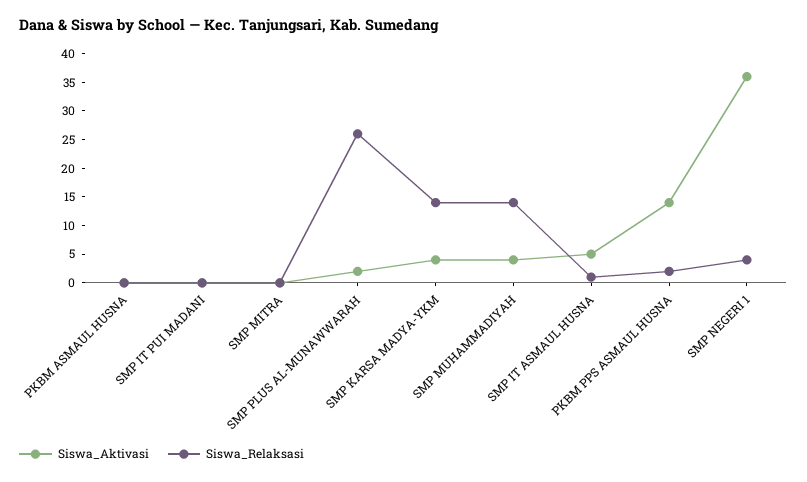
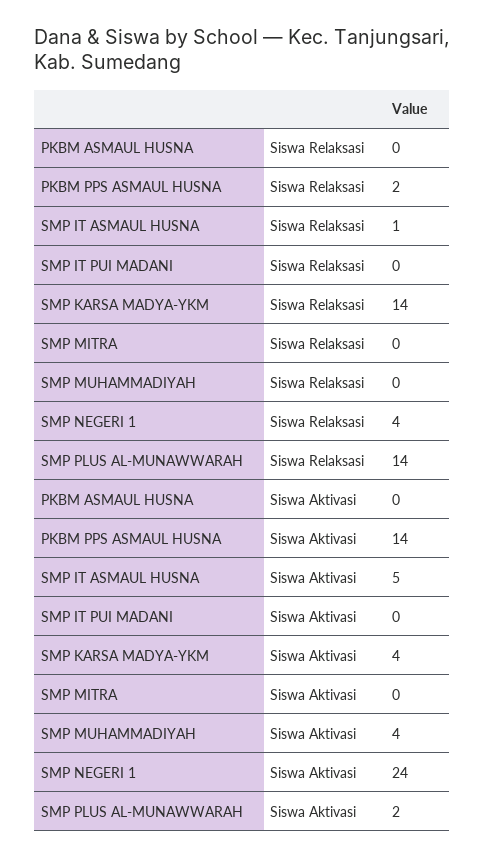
Siswa_Relaksasi, SMP PLUS AL-MUNAWWARAH: 25 -> 14
Siswa_Relaksasi, SMP MUHAMMADIYAH: 15 -> 0
Siswa_Aktivasi, SMP NEGERI 1: 35 -> 24

